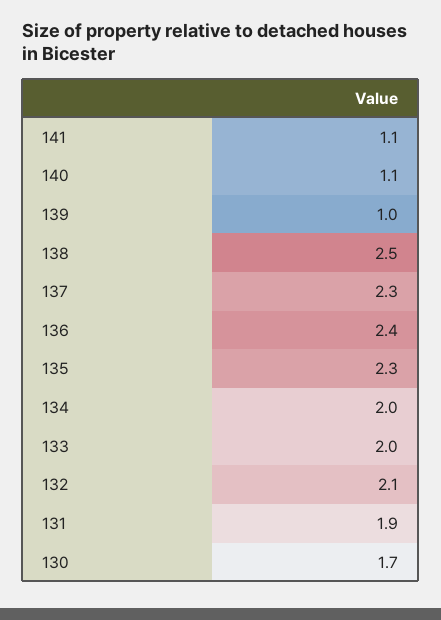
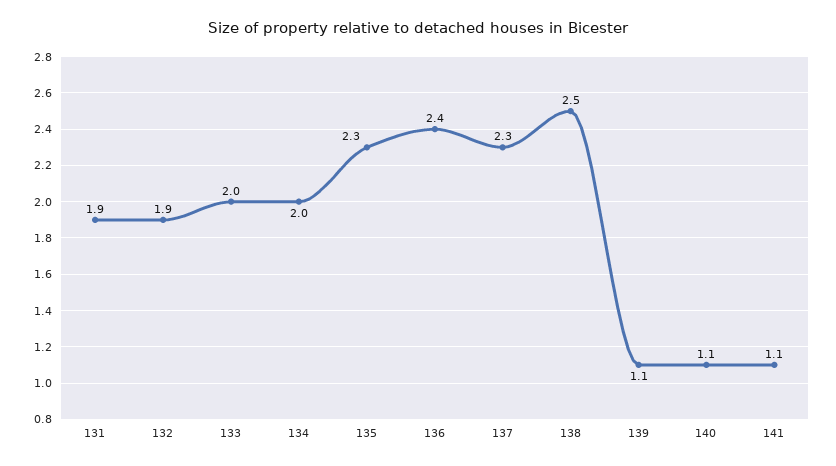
139: 1 -> 1.1
132: 2.1 -> 1.9
130: 1.7 -> none

